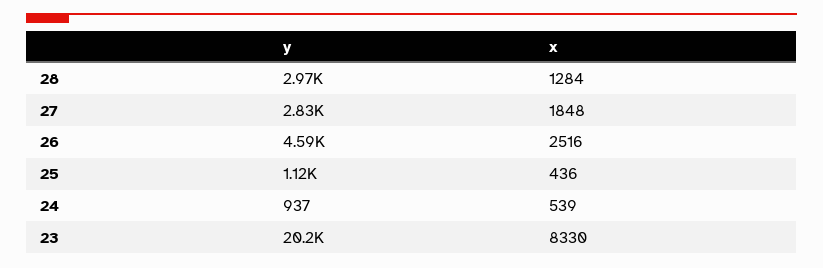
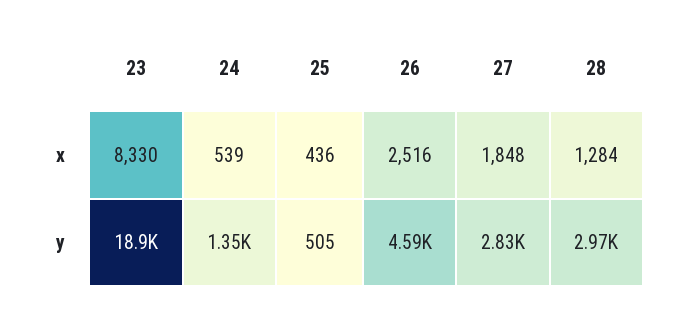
y, 25: 1120 -> 505
y, 24: 937 -> 1350
y, 23: 20200 -> 18900

